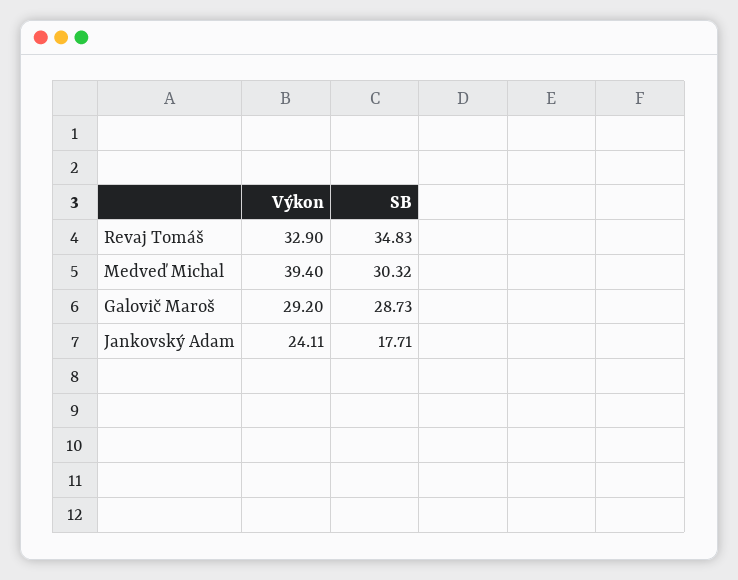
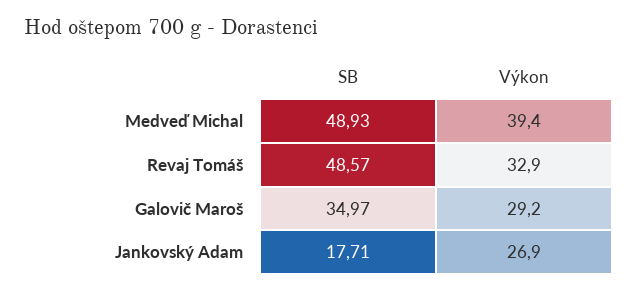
SB, Revaj Tomáš: 34.83 -> 48.57
SB, Medveď Michal: 30.32 -> 48.93
SB, Galovič Maroš: 28.73 -> 34.97
Výkon, Jankovský Adam: 24.11 -> 26.9

